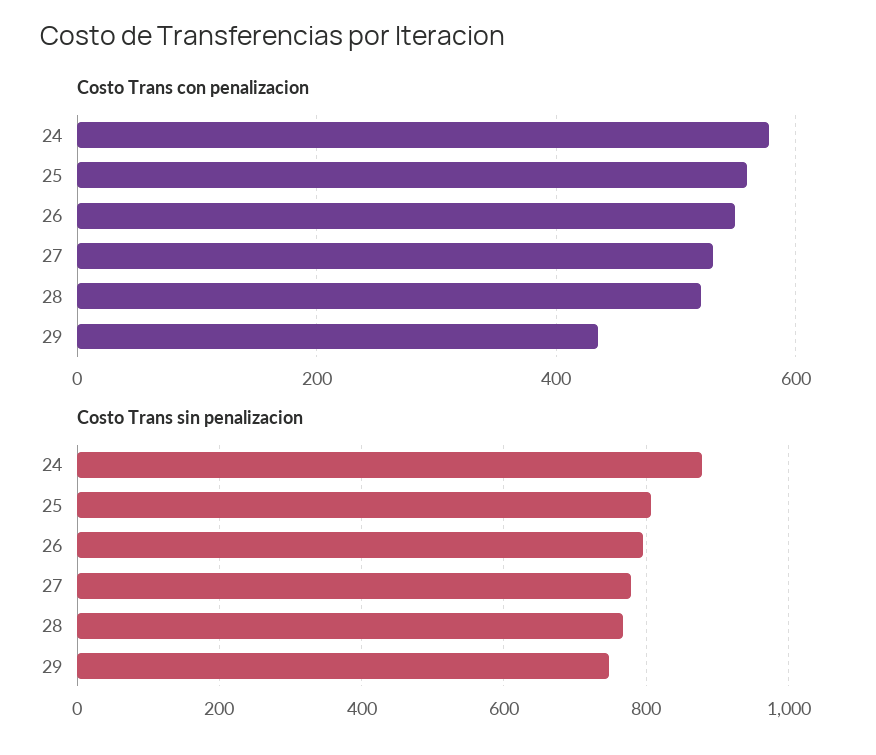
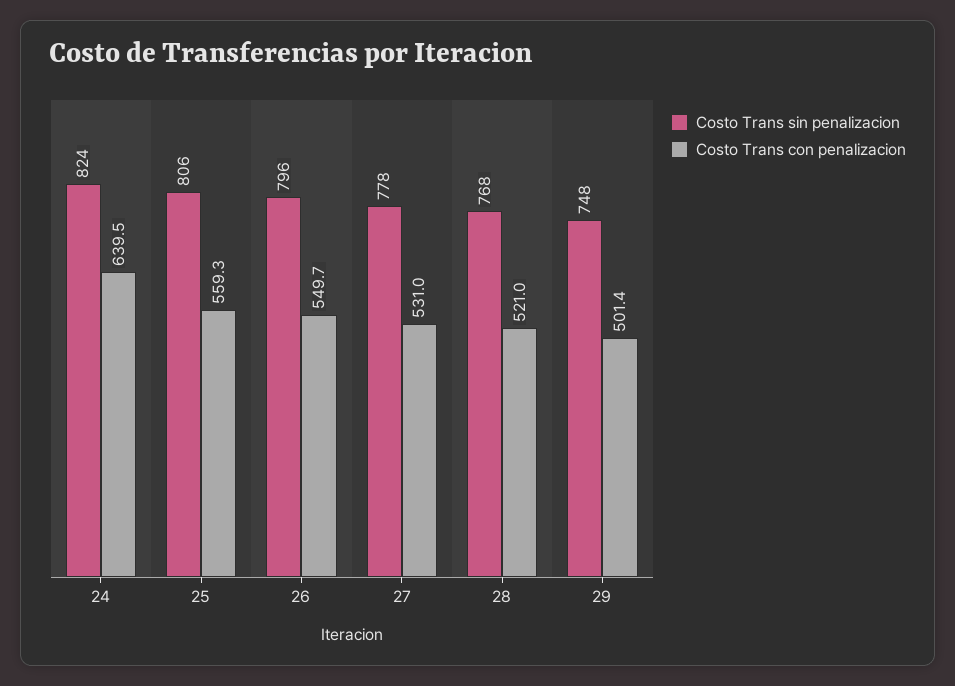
Costo Trans con penalizacion, 24: 580 -> 639.5
Costo Trans con penalizacion, 29: 440 -> 501.4
Costo Trans sin penalizacion, 24: 880 -> 824

